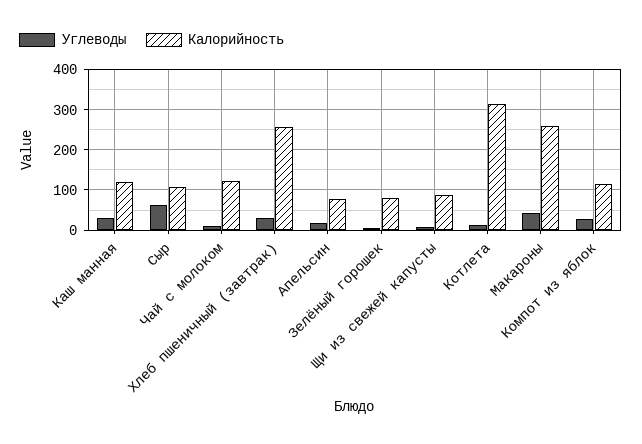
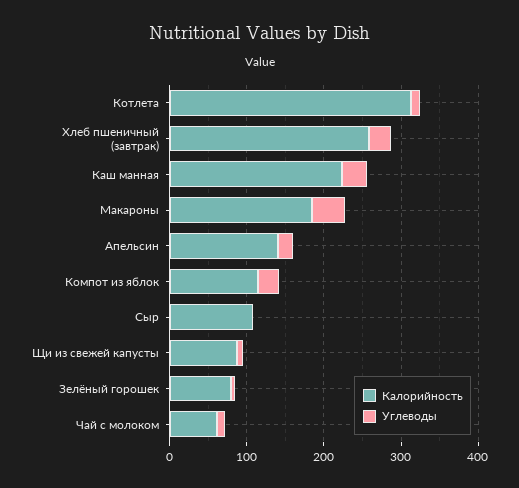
Калорийность, Каш манная: 120 -> 220
Углеводы, Сыр: 60 -> 0
Калорийность, Чай с молоком: 120 -> 60
Калорийность, Апельсин: 80 -> 140
Калорийность, Макароны: 260 -> 180

